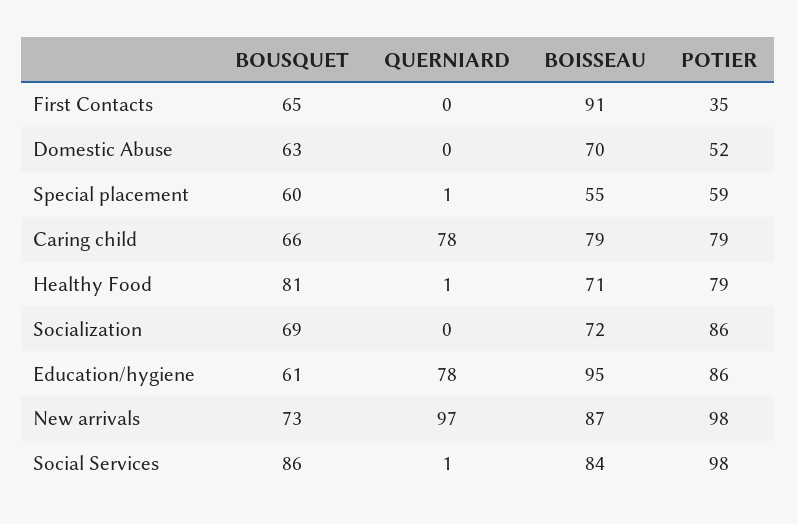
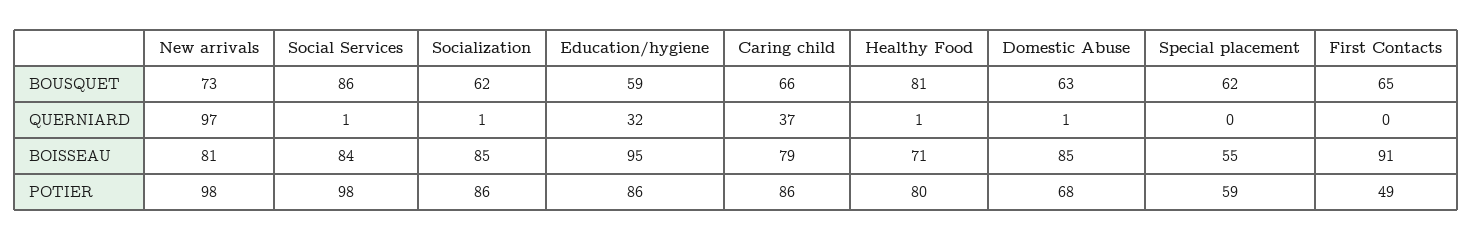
POTIER, First Contacts: 35 -> 49
QUERNIARD, Domestic Abuse: 0 -> 1
BOISSEAU, Domestic Abuse: 70 -> 85
POTIER, Domestic Abuse: 52 -> 68
BOUSQUET, Special placement: 60 -> 62
QUERNIARD, Special placement: 1 -> 0
QUERNIARD, Caring child: 78 -> 37
POTIER, Caring child: 79 -> 86
POTIER, Healthy Food: 79 -> 80
BOUSQUET, Socialization: 69 -> 62
QUERNIARD, Socialization: 0 -> 1
BOISSEAU, Socialization: 72 -> 85
BOUSQUET, Education/hygiene: 61 -> 59
QUERNIARD, Education/hygiene: 78 -> 32
BOISSEAU, New arrivals: 87 -> 81

